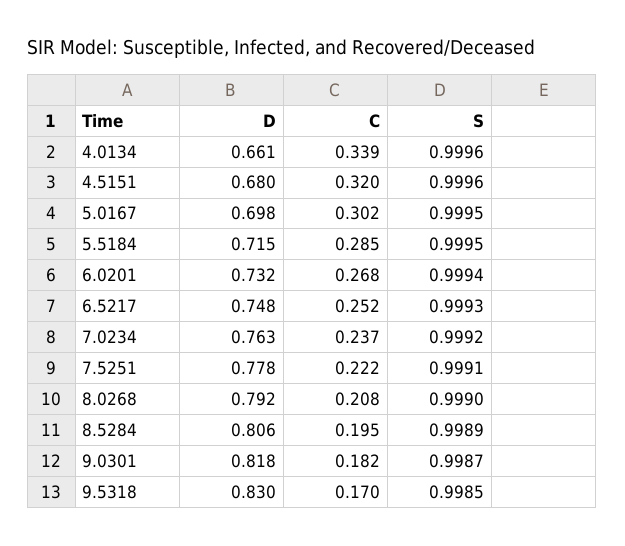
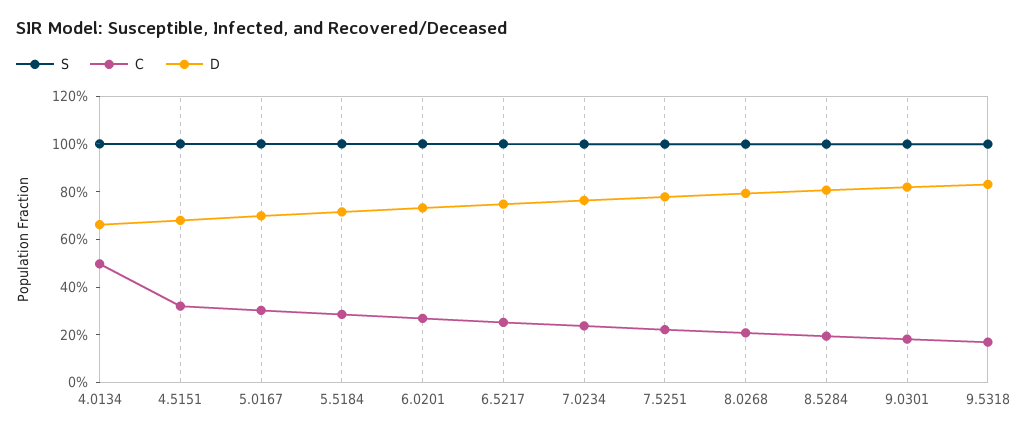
C, 4.0134: 0.339 -> 0.5

